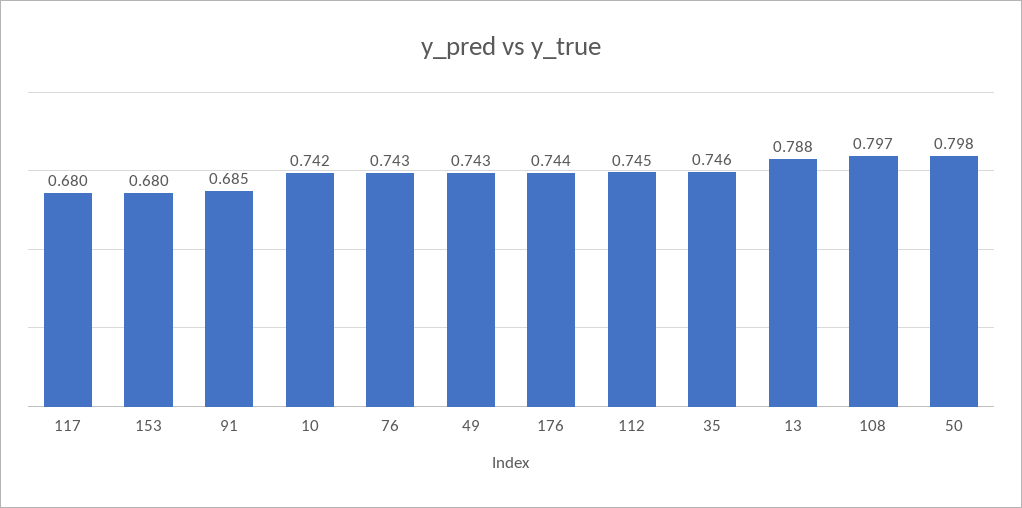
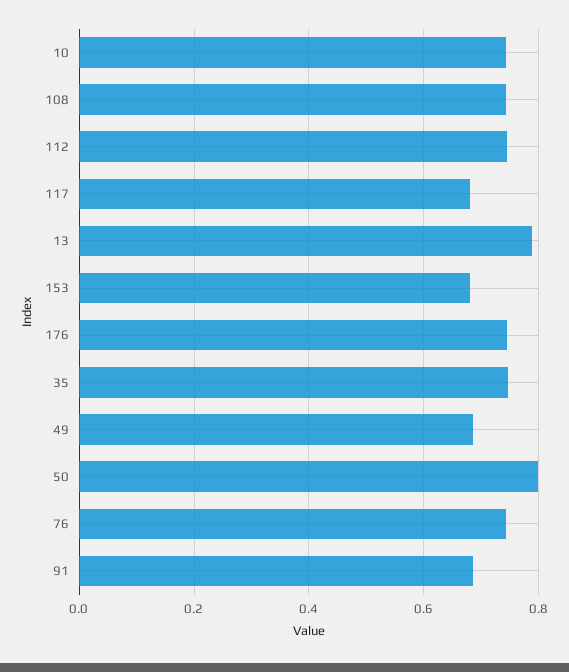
49: 0.743 -> 0.68
108: 0.797 -> 0.74

